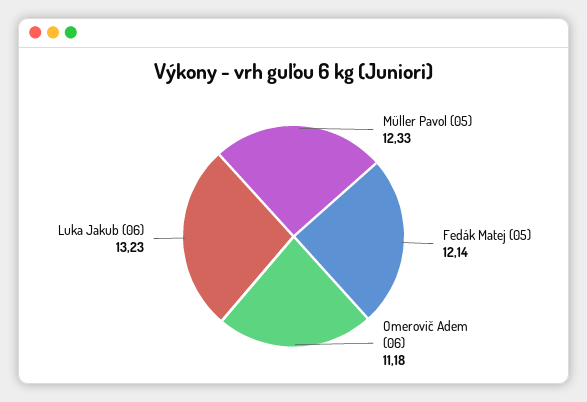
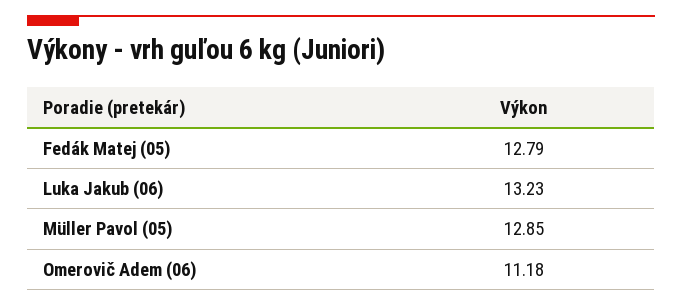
Müller Pavol (05): 12.33 -> 12.85
Fedák Matej (05): 12.14 -> 12.79

